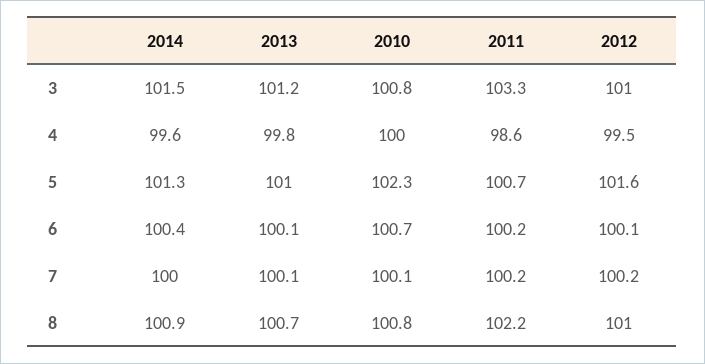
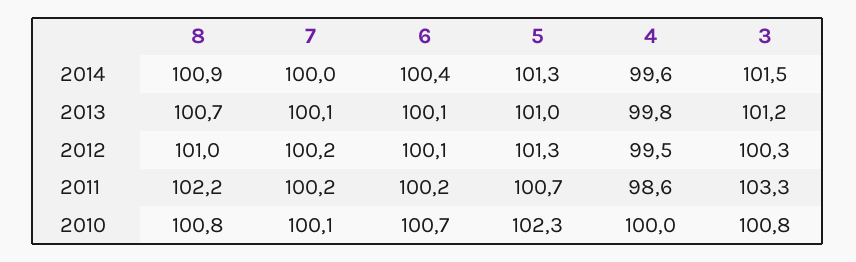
2012, 3: 101 -> 100.3
2012, 5: 101.6 -> 101.3

